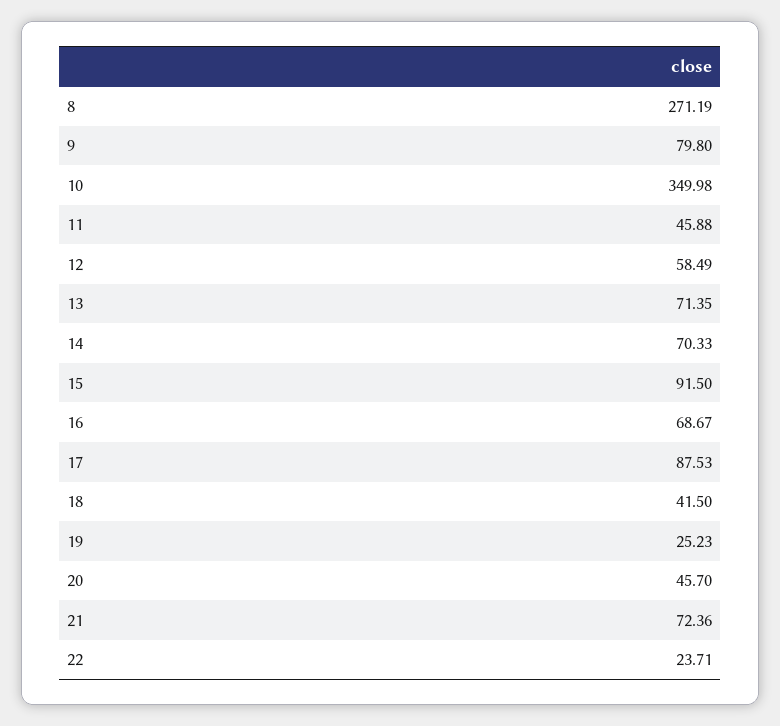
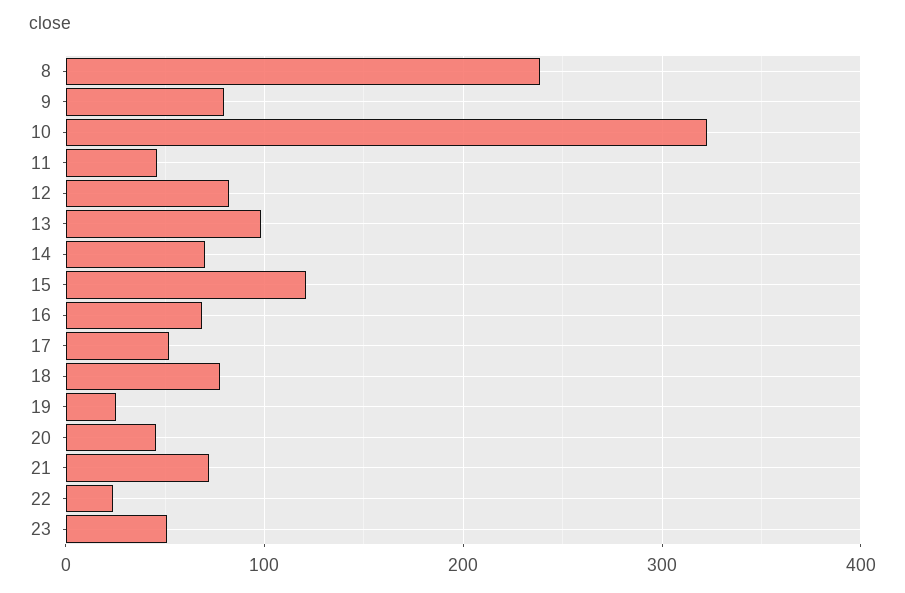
8: 271.19 -> 240
10: 349.98 -> 320
12: 58.49 -> 80
13: 71.35 -> 100
15: 91.5 -> 120
17: 87.53 -> 50
18: 41.5 -> 80
23: none -> 50

